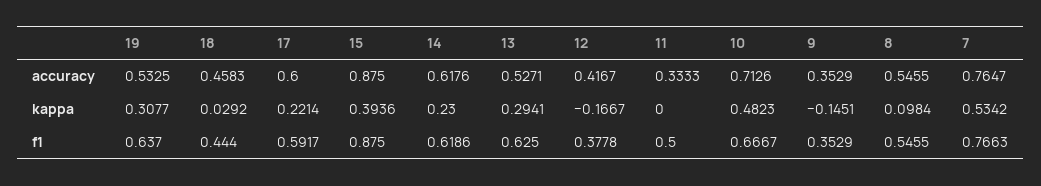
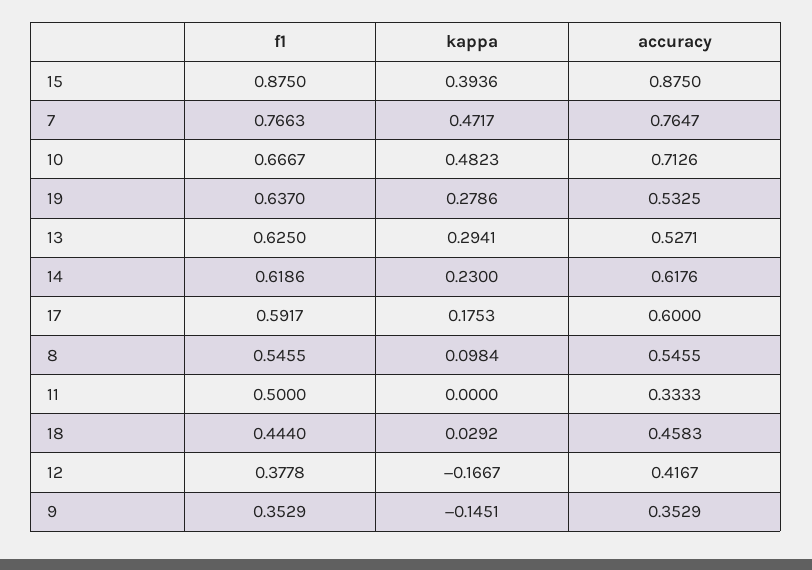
19, kappa: 0.3077 -> 0.2786
17, kappa: 0.2214 -> 0.1753
7, kappa: 0.5342 -> 0.4717

